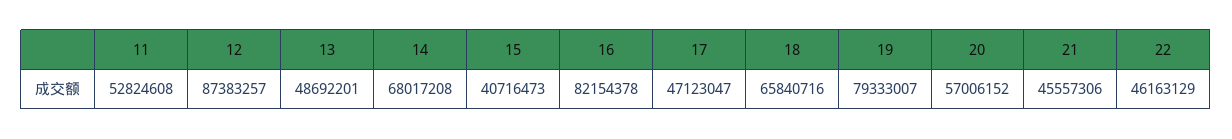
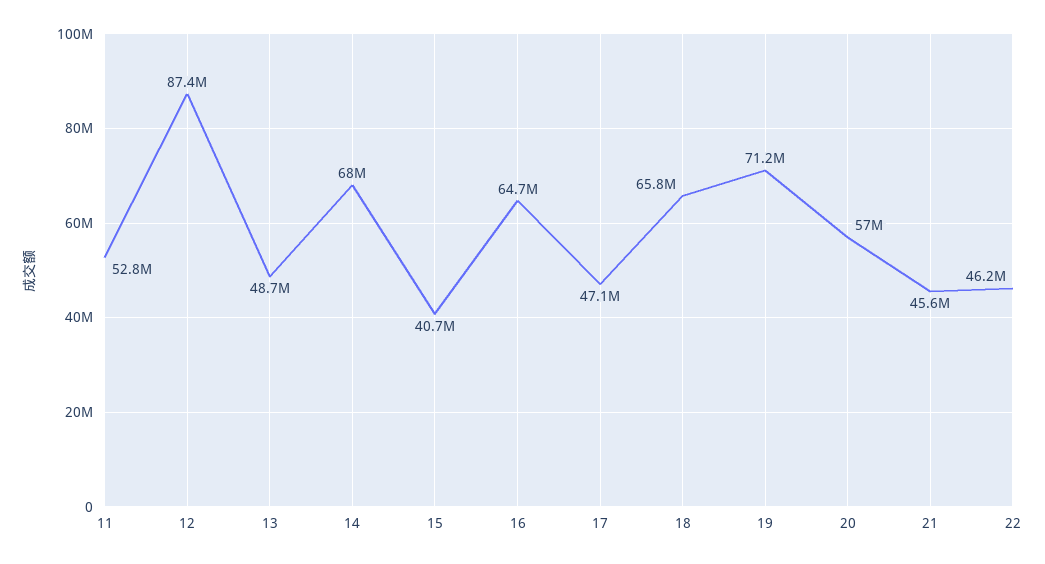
16: 82154378 -> 64700000
19: 79333007 -> 71200000

